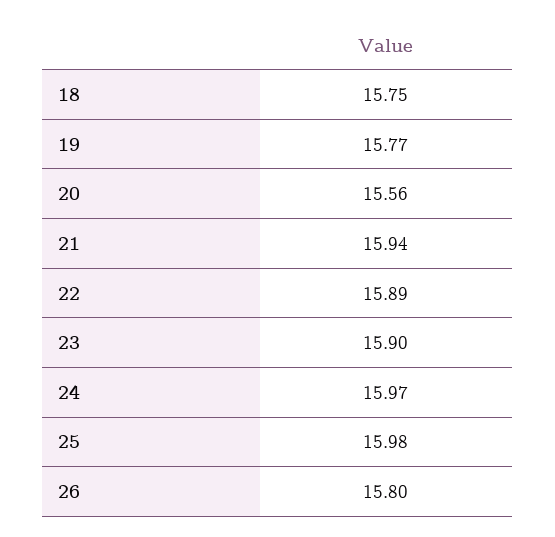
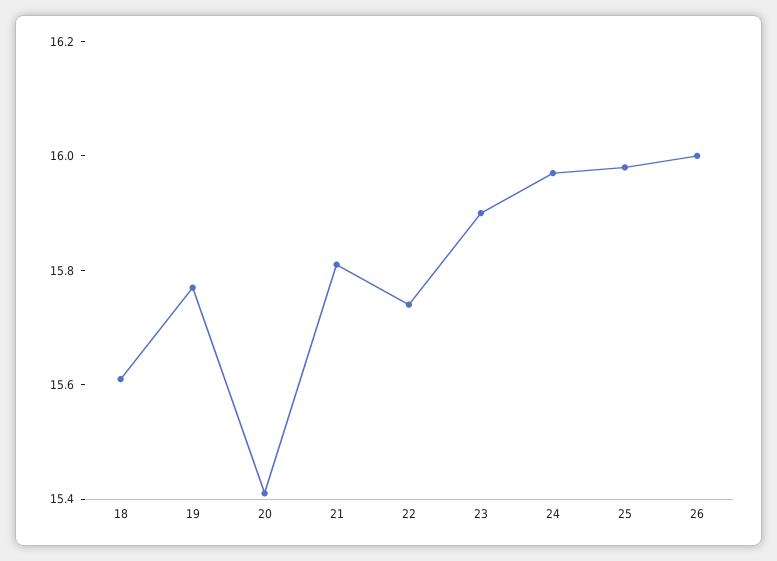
18: 15.75 -> 15.6
20: 15.56 -> 15.4
21: 15.94 -> 15.8
22: 15.89 -> 15.75
26: 15.8 -> 16

